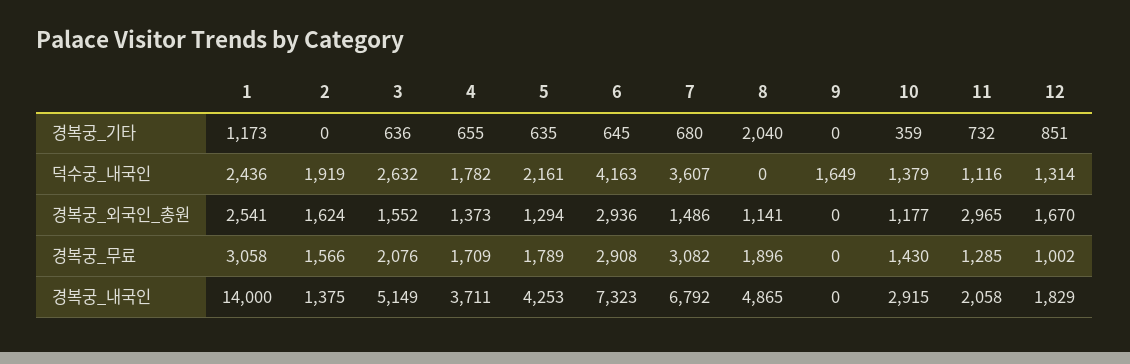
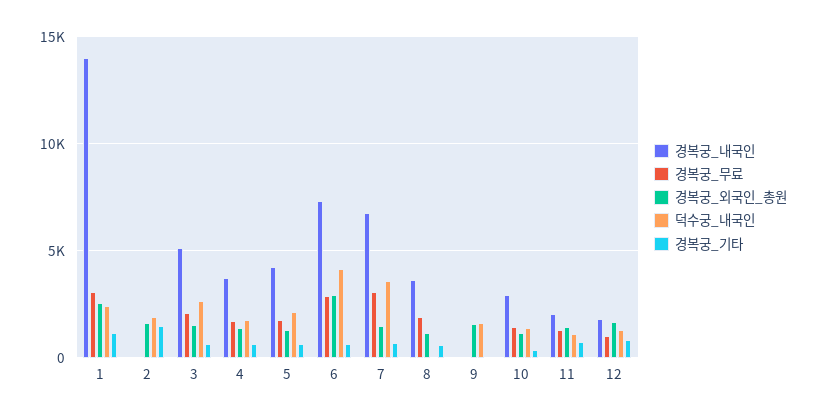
경복궁_기타, 2: 0 -> 1500
경복궁_기타, 8: 2040 -> 500
경복궁_외국인_총원, 9: 0 -> 1500
경복궁_외국인_총원, 11: 2965 -> 1500
경복궁_무료, 2: 1566 -> 0
경복궁_내국인, 2: 1375 -> 0
경복궁_내국인, 8: 4865 -> 3500

